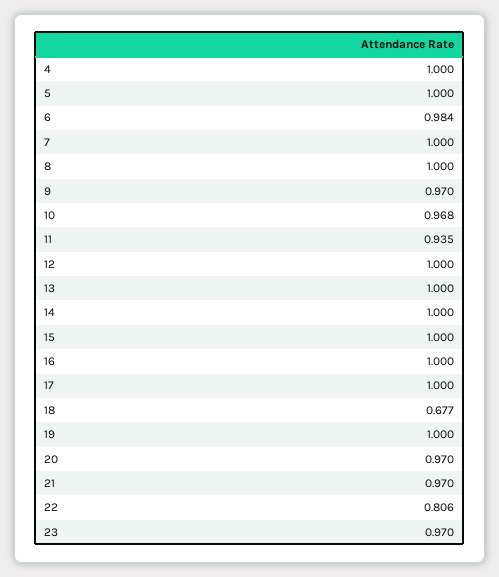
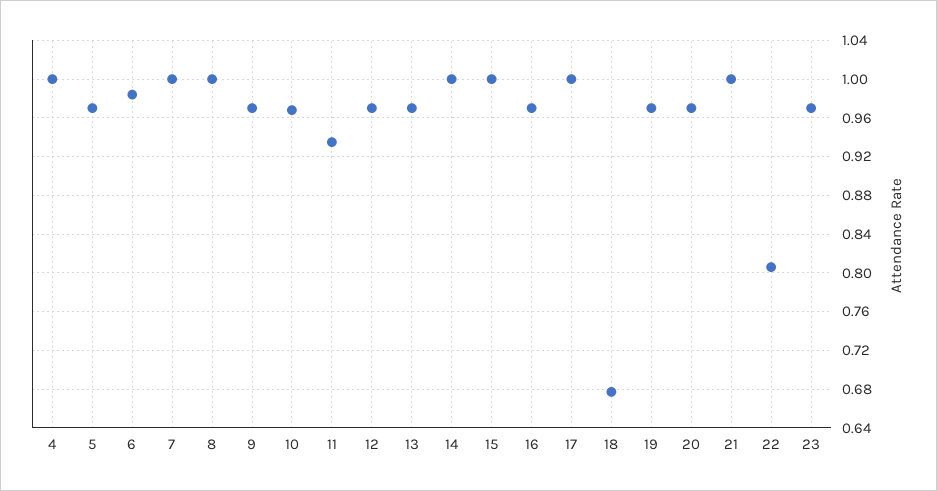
5: 1 -> 0.97
12: 1 -> 0.97
13: 1 -> 0.97
16: 1 -> 0.97
19: 1 -> 0.97
21: 0.97 -> 1

